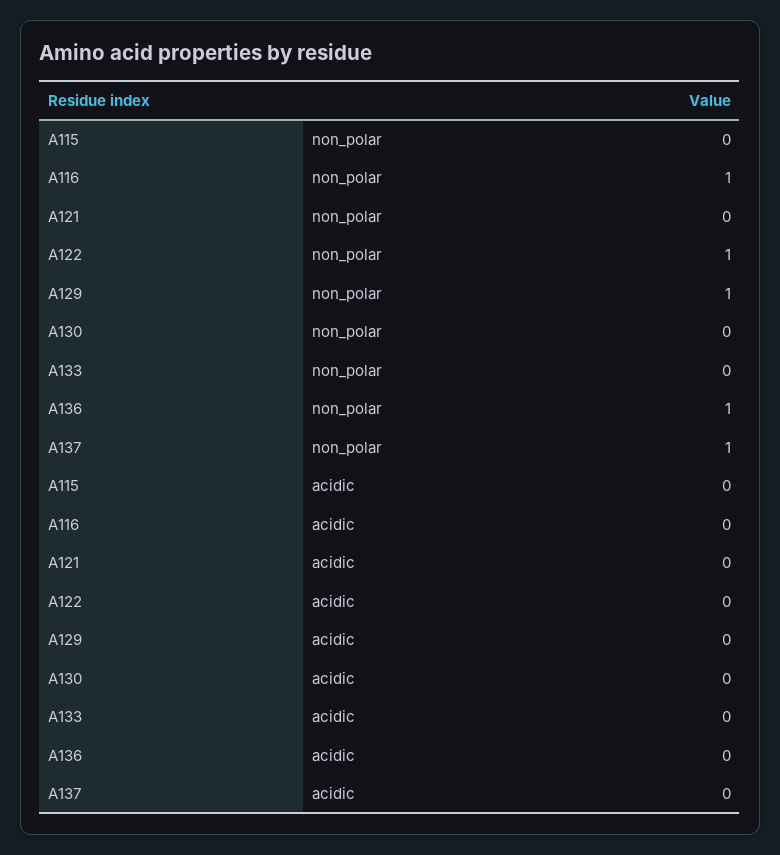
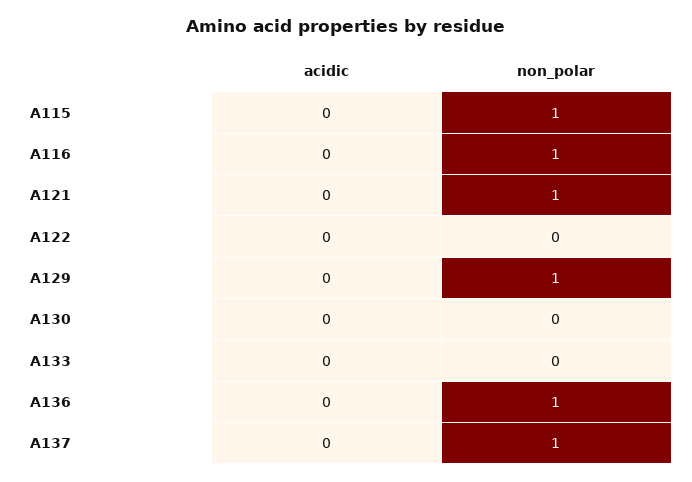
A115, non_polar: 0 -> 1
A121, non_polar: 0 -> 1
A122, non_polar: 1 -> 0

